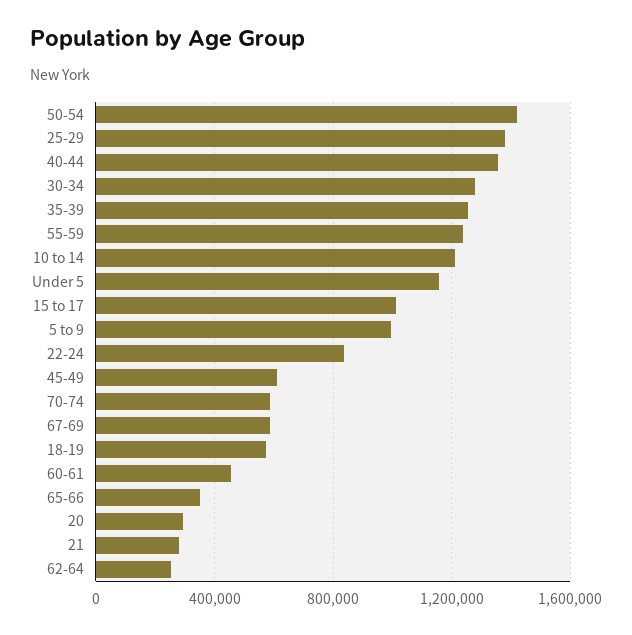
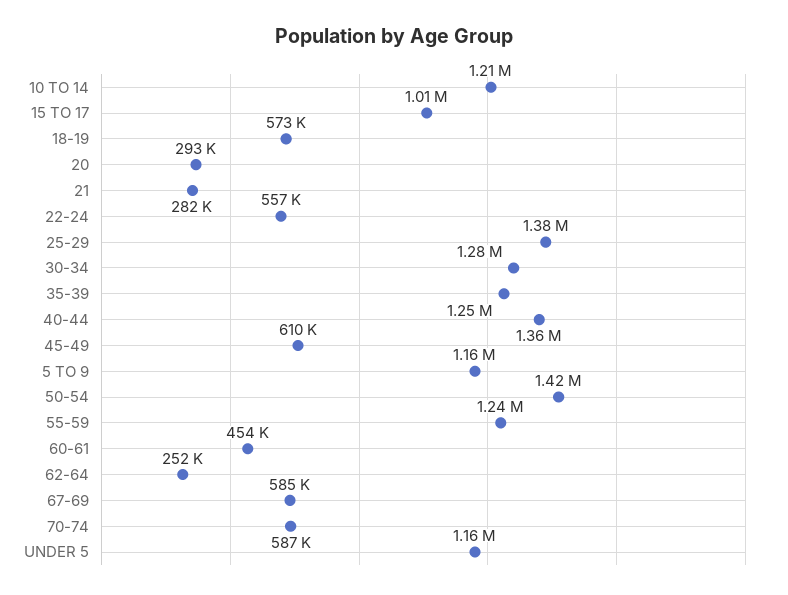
5 to 9: 1000000 -> 1160000
22-24: 850000 -> 557000
65-66: 350000 -> none

